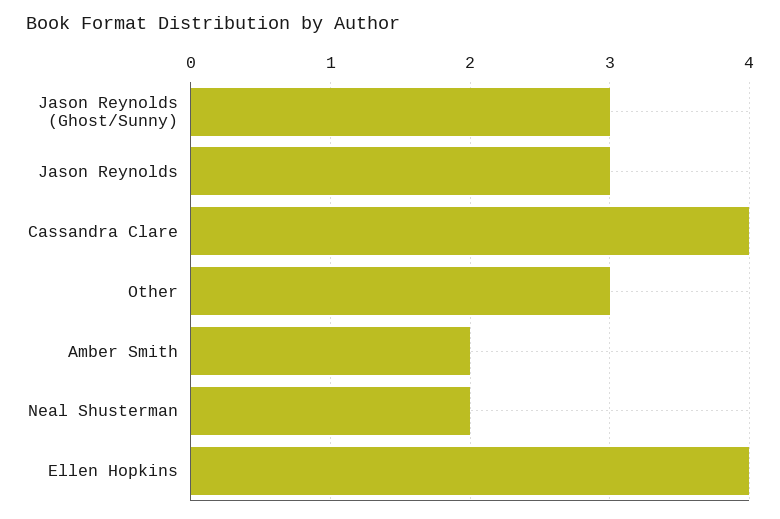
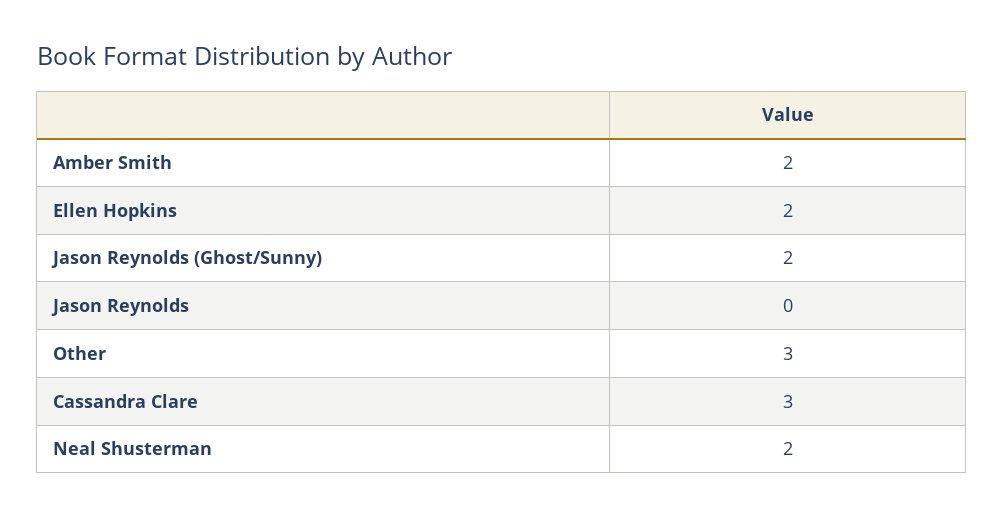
Jason Reynolds (Ghost/Sunny): 3 -> 2
Jason Reynolds: 3 -> 0
Cassandra Clare: 4 -> 3
Ellen Hopkins: 4 -> 2

